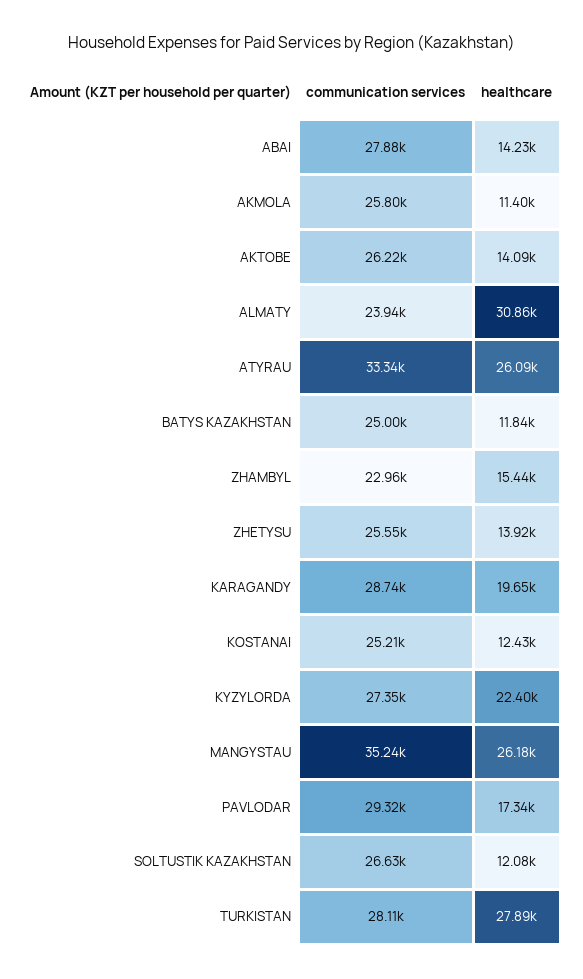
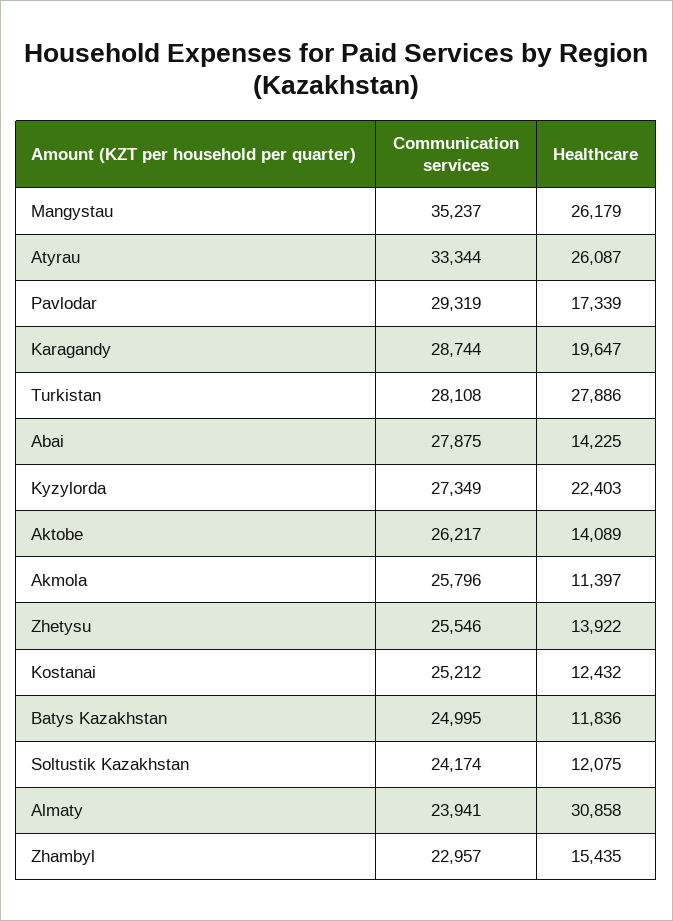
communication services, SOLTUSTIK KAZAKHSTAN: 26630 -> 24174

